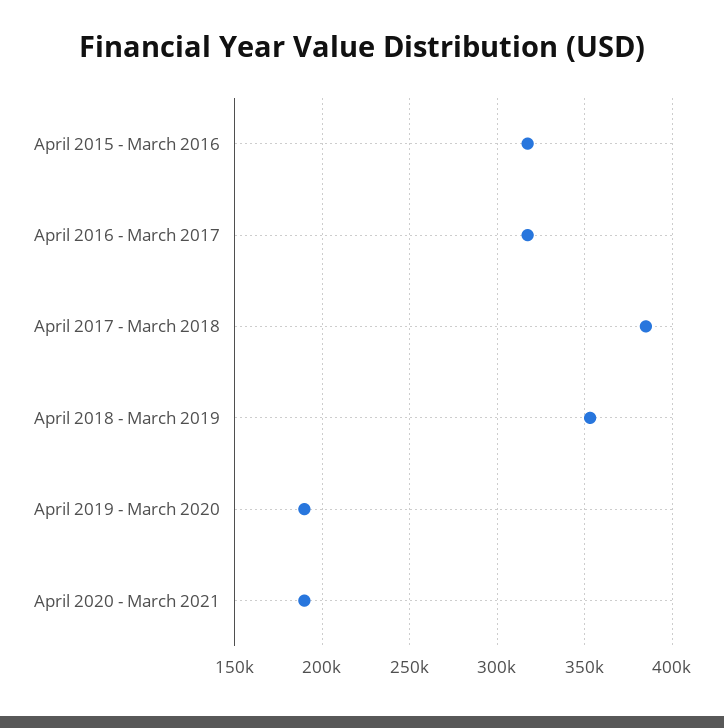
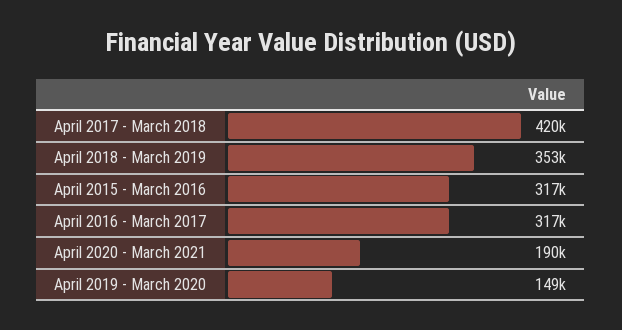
April 2017 - March 2018: 385000 -> 420000
April 2019 - March 2020: 190000 -> 149000

